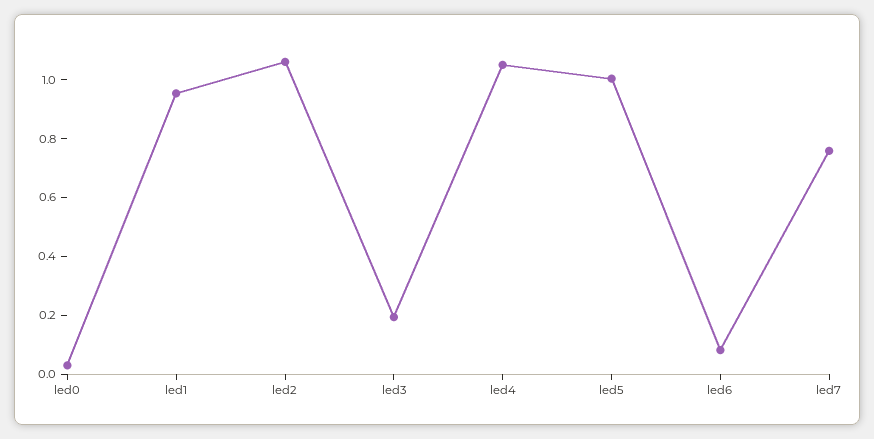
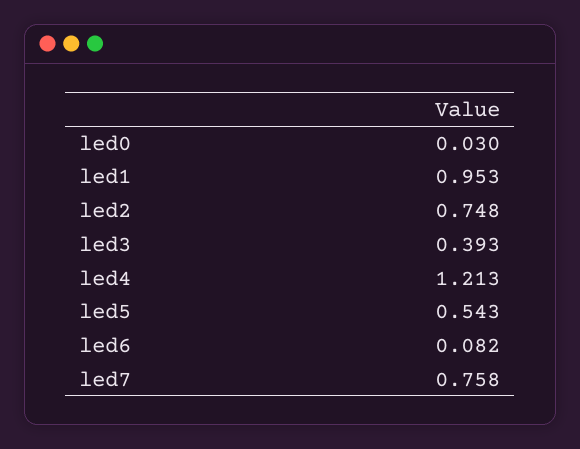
led2: 1.05 -> 0.748
led3: 0.2 -> 0.393
led4: 1.05 -> 1.213
led5: 1 -> 0.543

